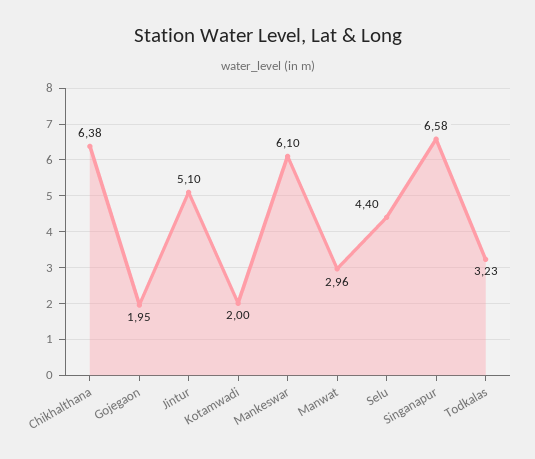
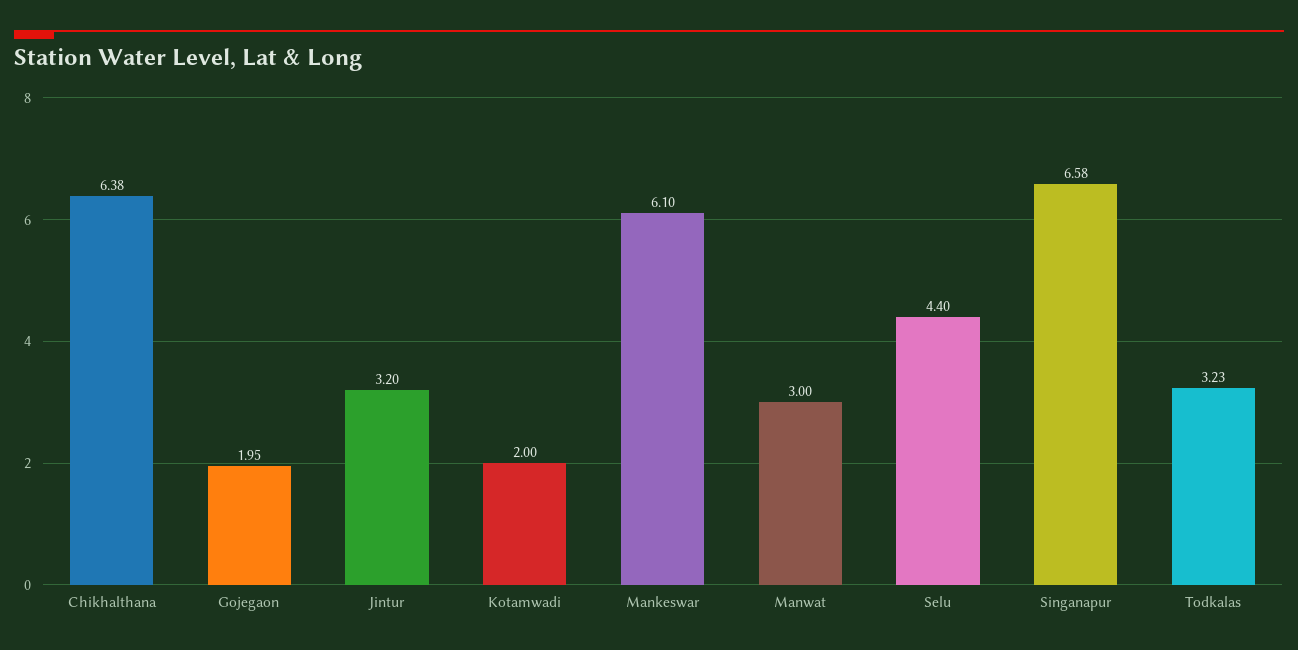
Jintur: 5.1 -> 3.2
Manwat: 2.96 -> 3

